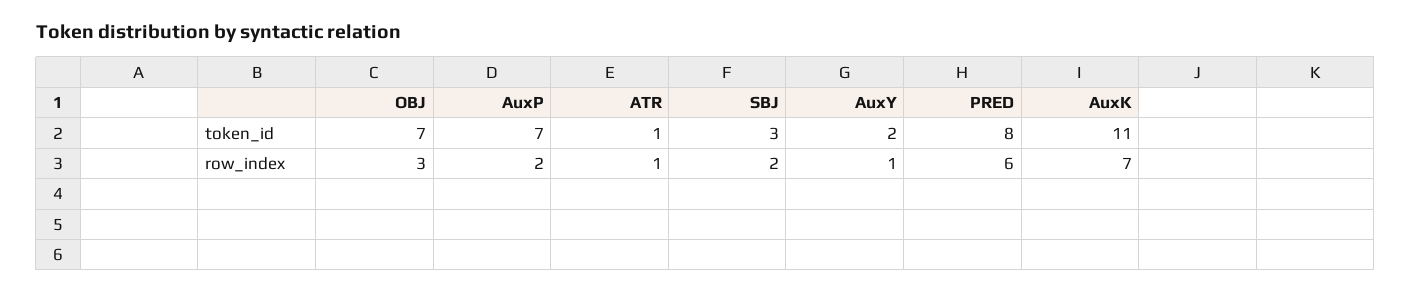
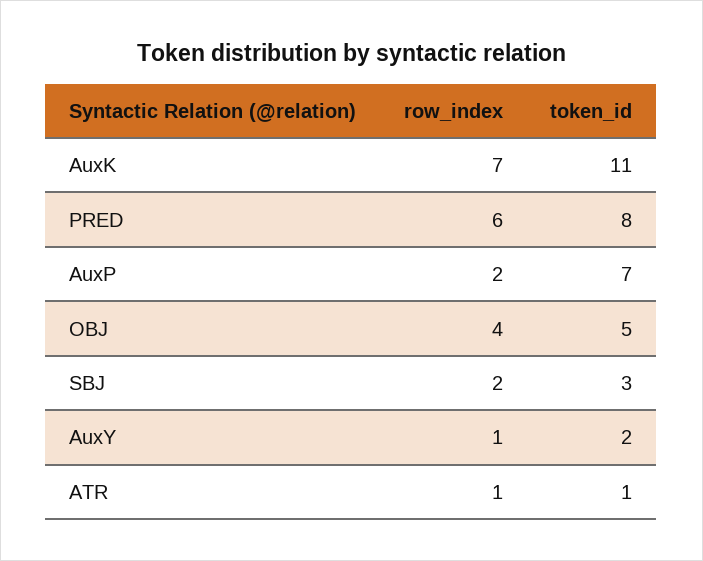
OBJ, token_id: 7 -> 5
OBJ, row_index: 3 -> 4

